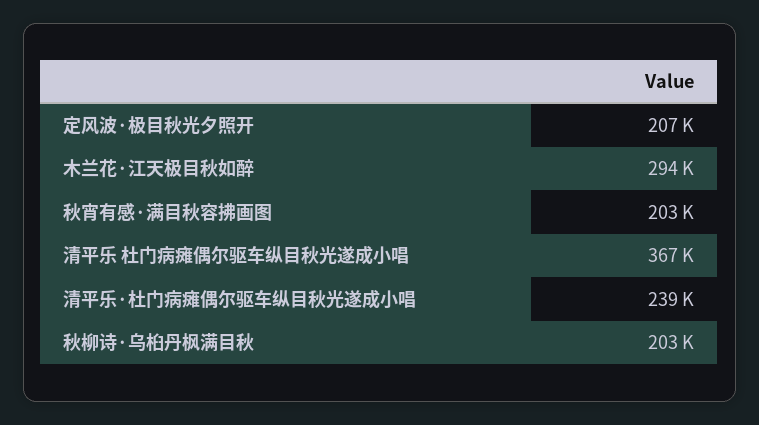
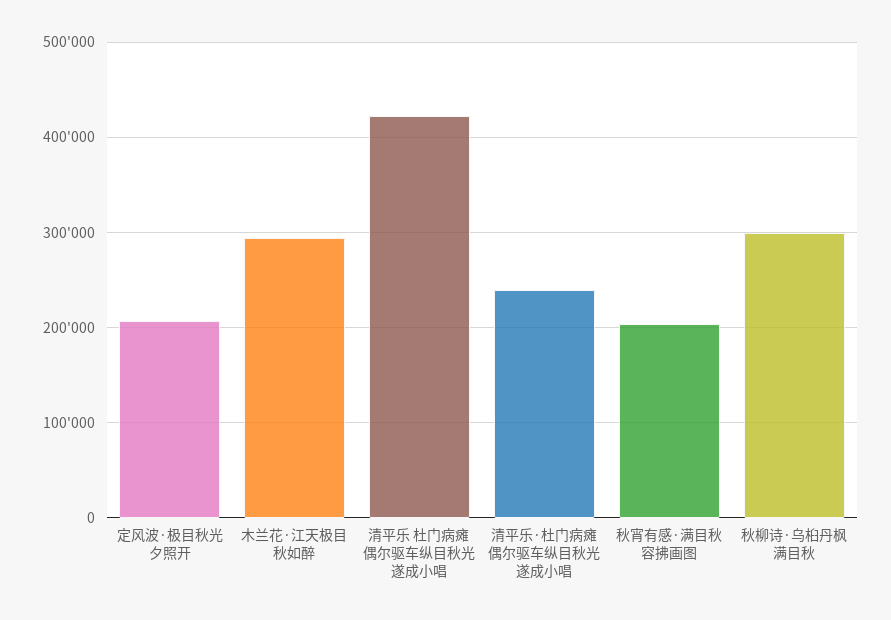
清平乐 杜门病瘫偶尔驱车纵目秋光遂成小唱: 367000 -> 420000
秋柳诗·乌桕丹枫满目秋: 203000 -> 300000

